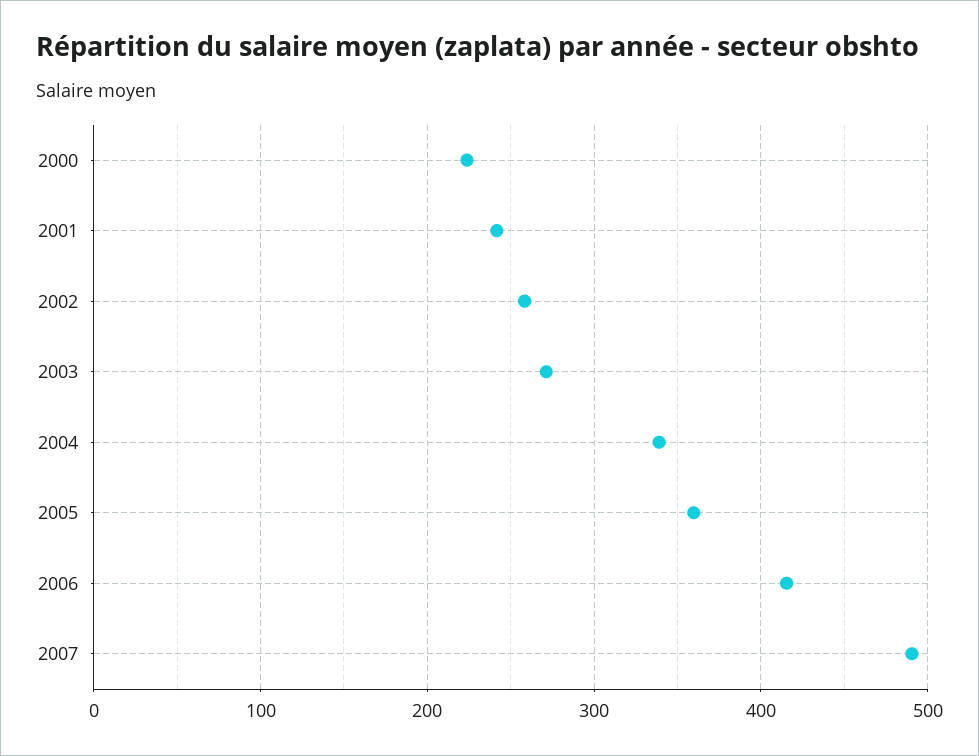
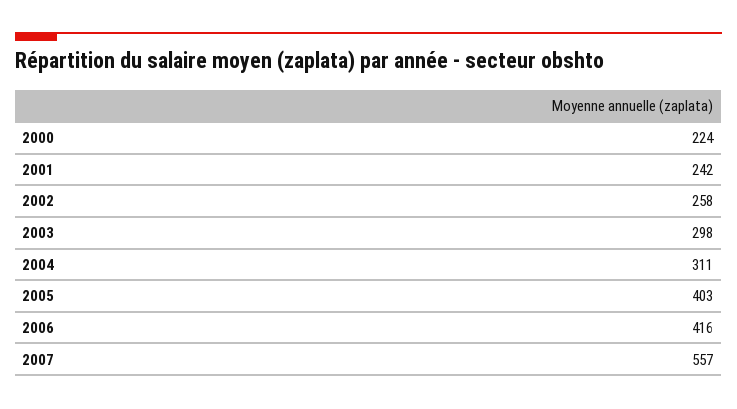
2003: 270 -> 298
2004: 340 -> 311
2005: 360 -> 403
2007: 490 -> 557

